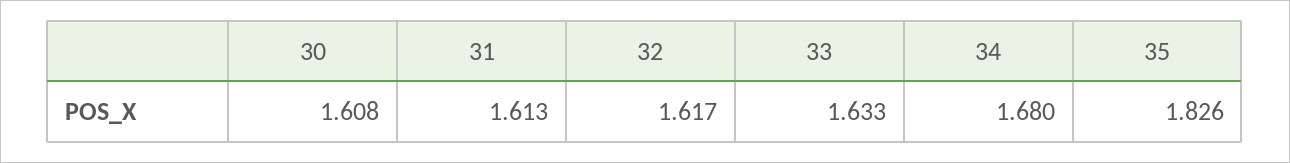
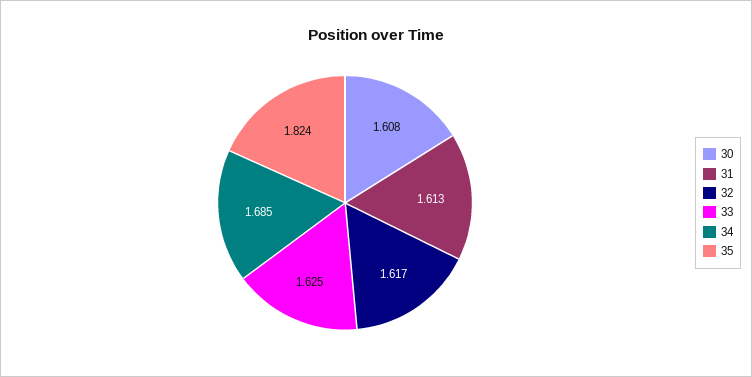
33: 1.633 -> 1.625
34: 1.68 -> 1.685
35: 1.826 -> 1.824

